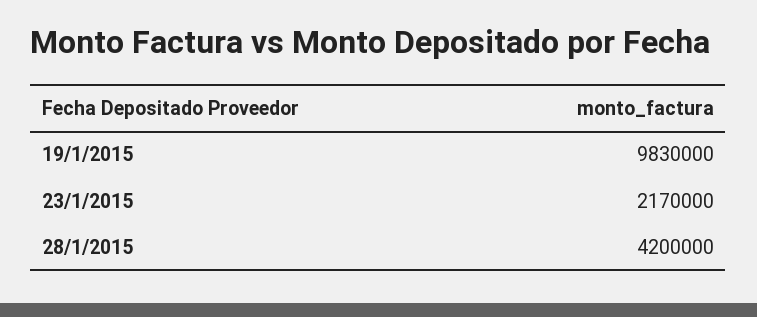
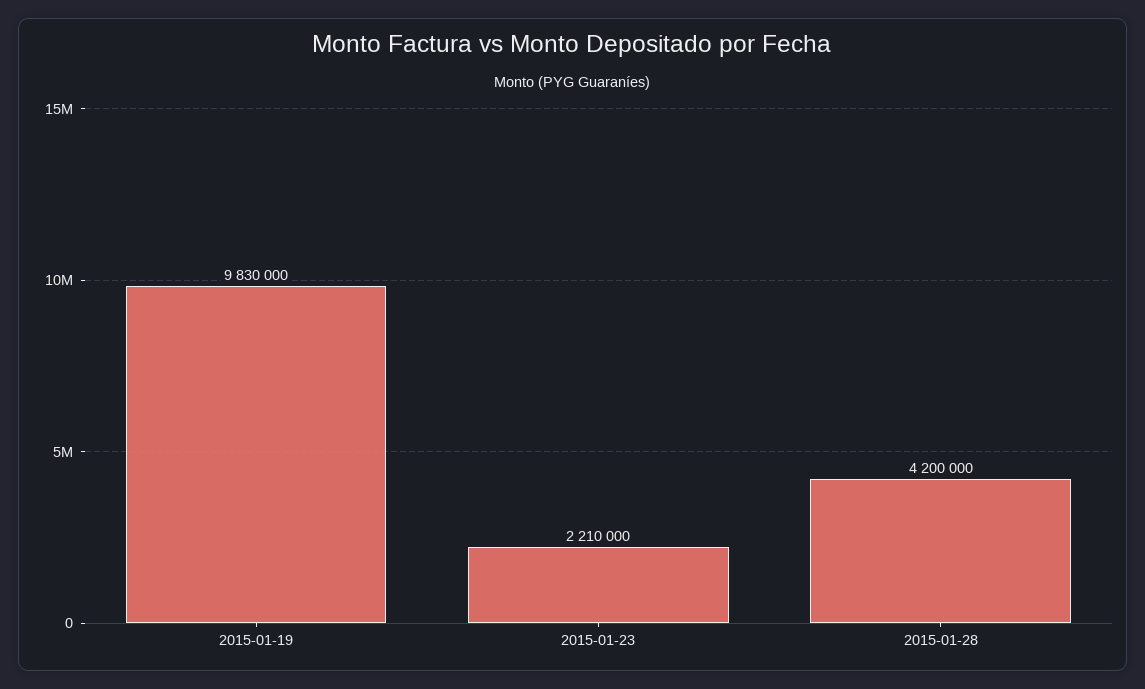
23/1/2015: 2170000 -> 2210000

